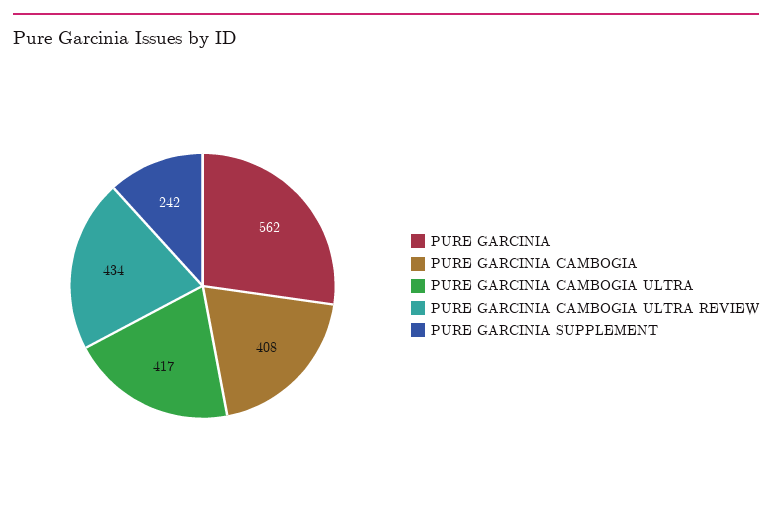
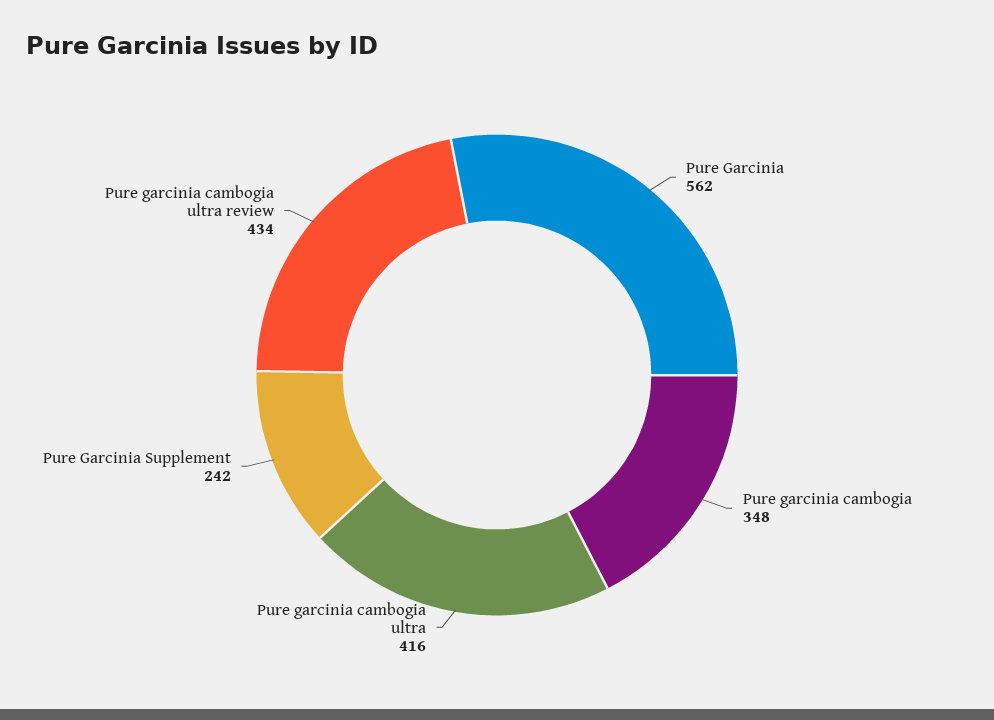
PURE GARCINIA CAMBOGIA: 408 -> 348
PURE GARCINIA CAMBOGIA ULTRA: 417 -> 416

